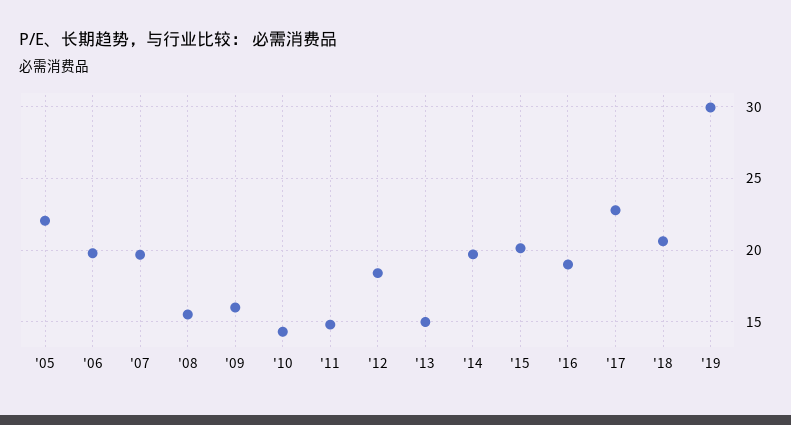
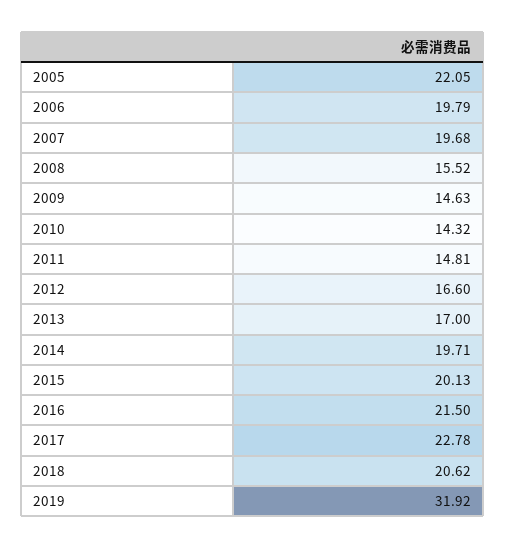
'09: 16 -> 14.63
'12: 18.5 -> 16.6
'13: 15 -> 17
'16: 19 -> 21.5
'19: 30 -> 31.92

